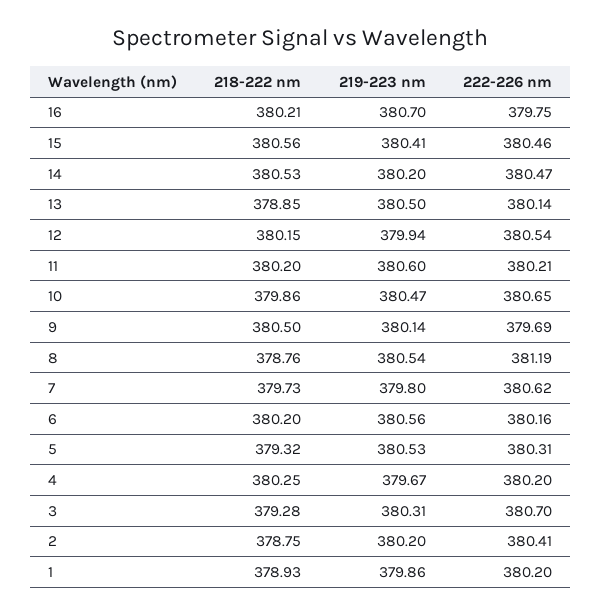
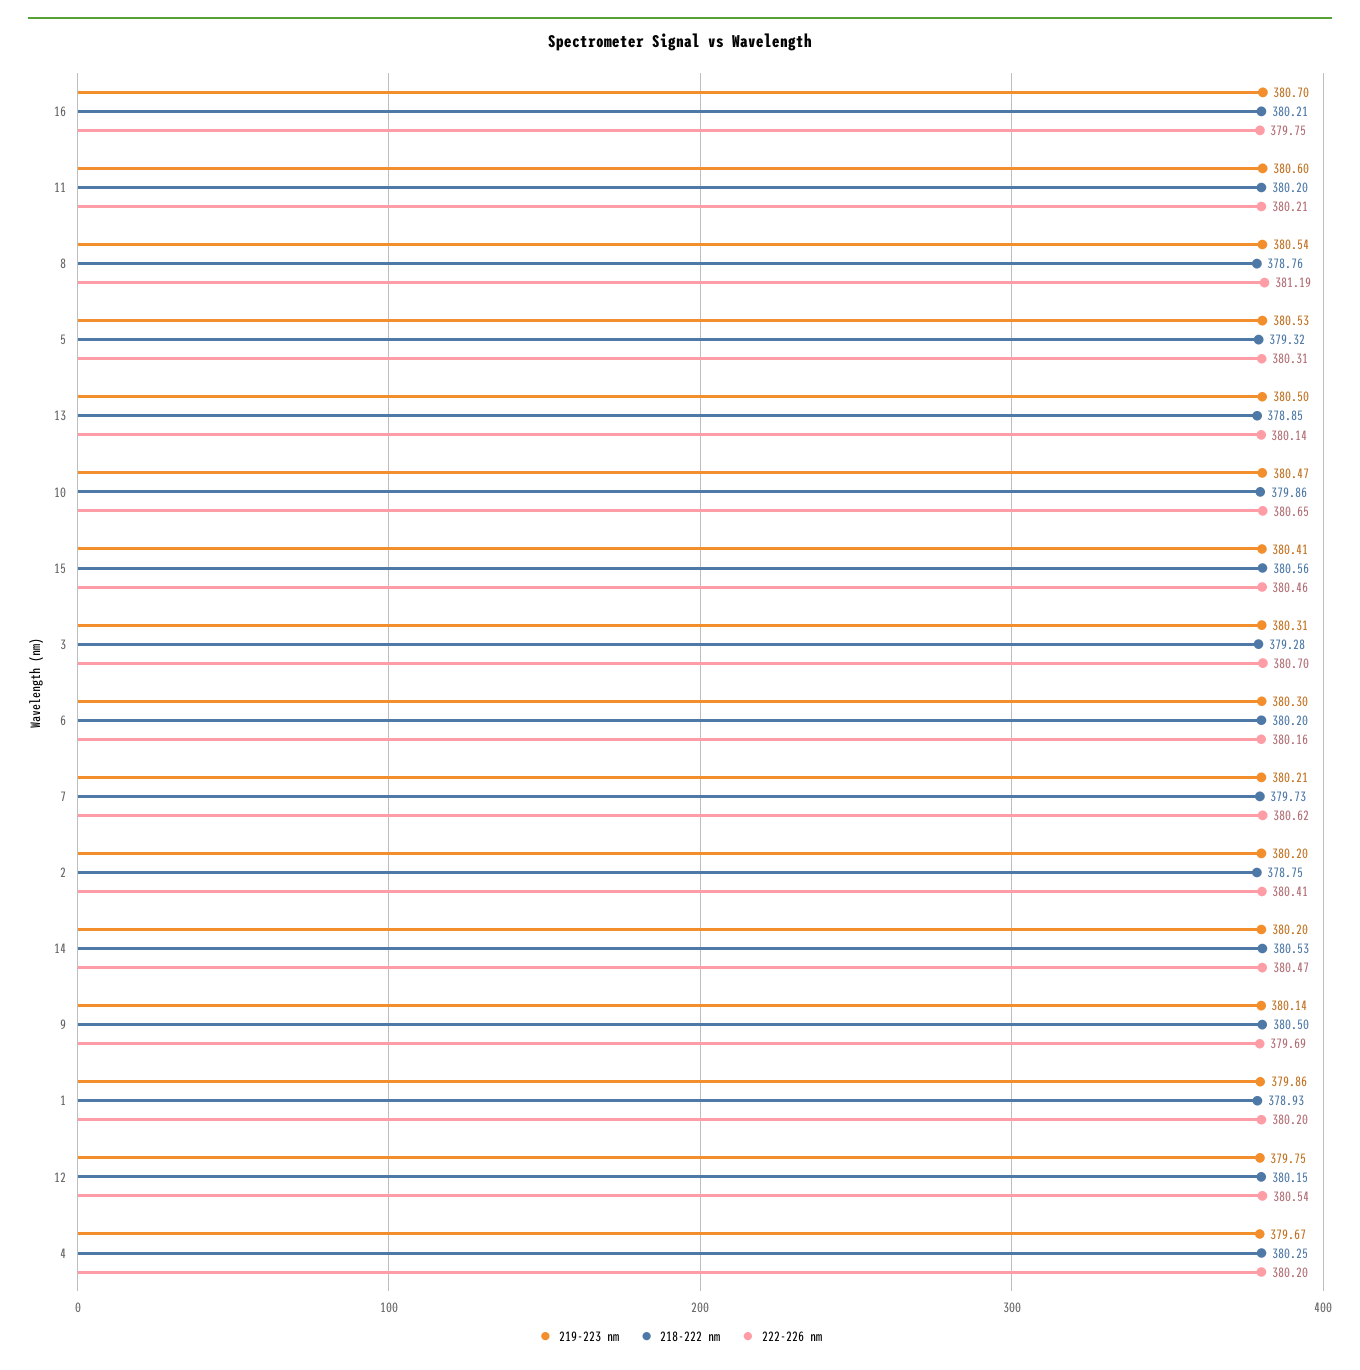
219-223 nm, 12: 379.94 -> 379.75
219-223 nm, 7: 379.8 -> 380.21
219-223 nm, 6: 380.56 -> 380.3

